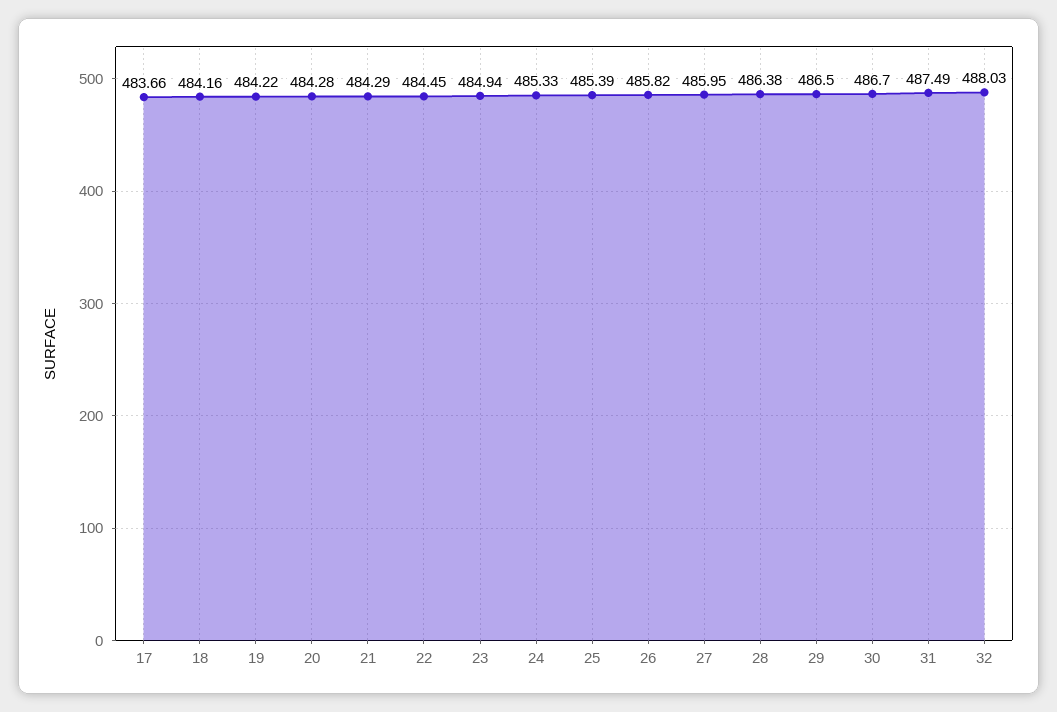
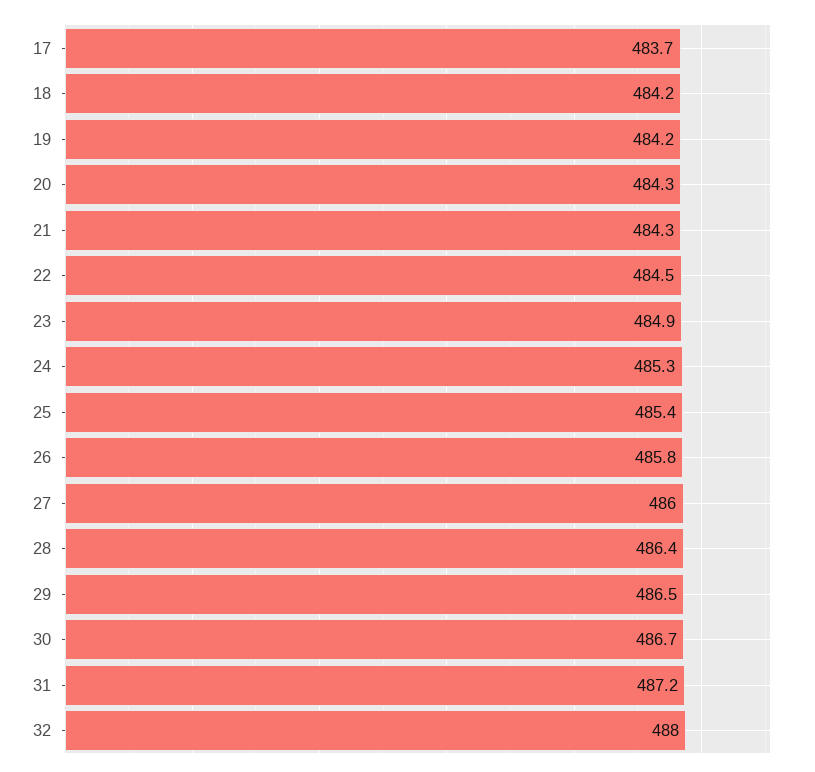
31: 487.49 -> 487.2

